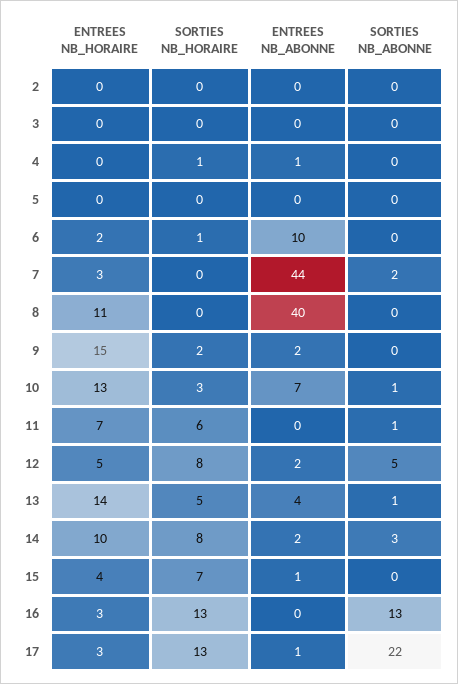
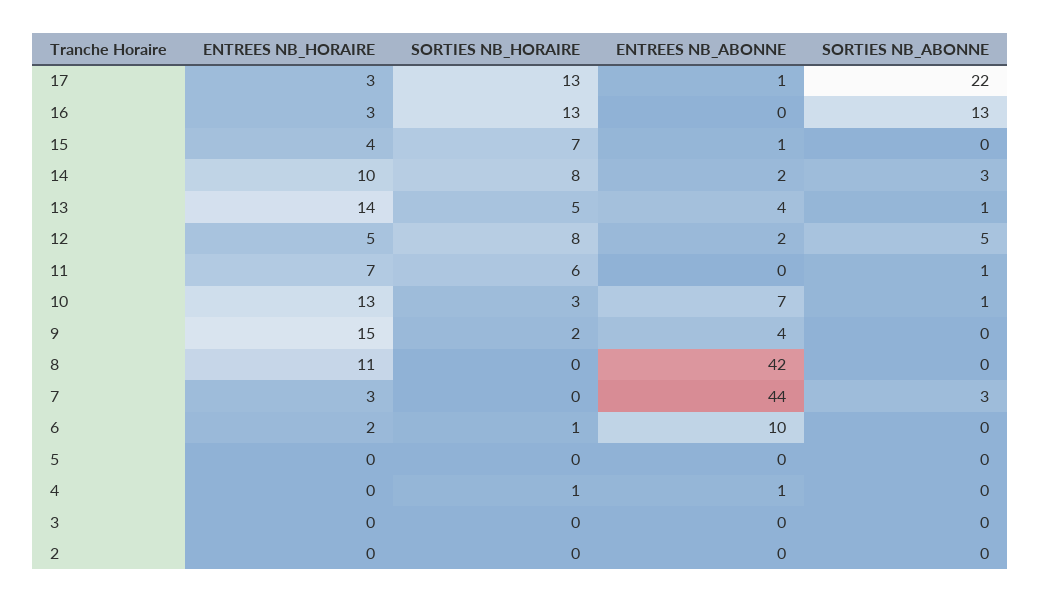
SORTIES NB_ABONNE, 7: 2 -> 3
ENTREES NB_ABONNE, 8: 40 -> 42
ENTREES NB_ABONNE, 9: 2 -> 4

